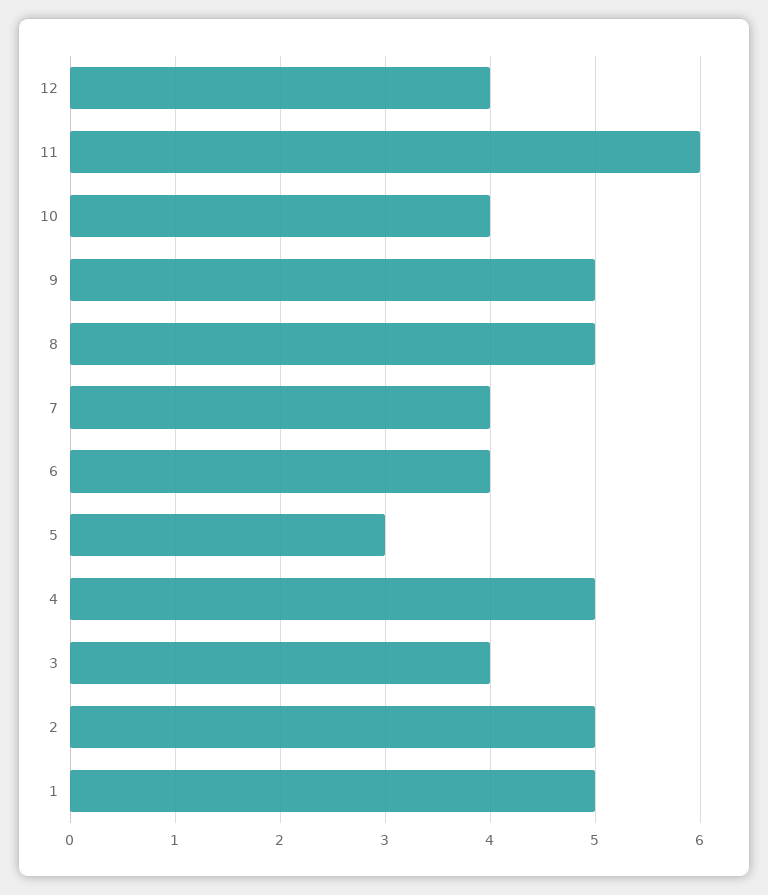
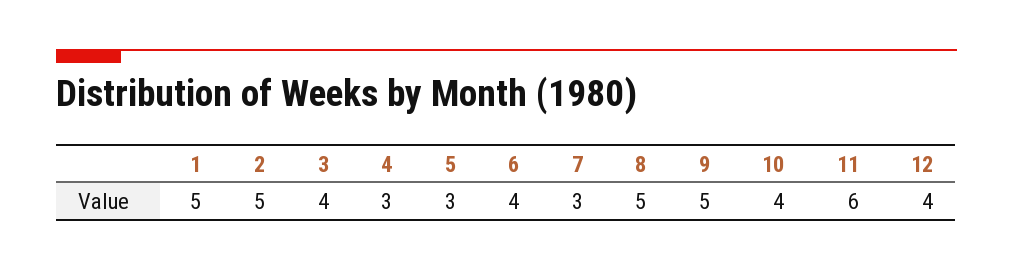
7: 4 -> 3
4: 5 -> 3

